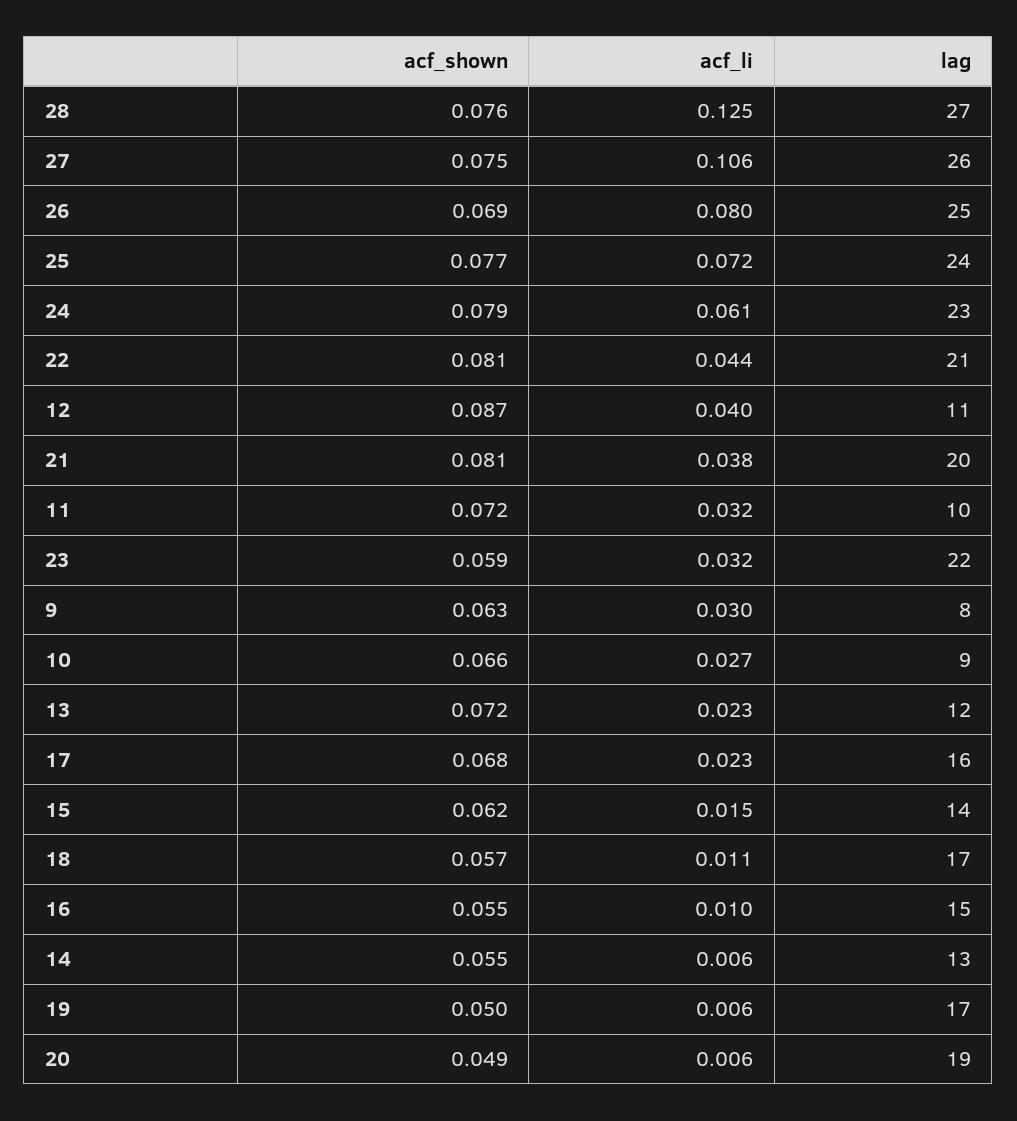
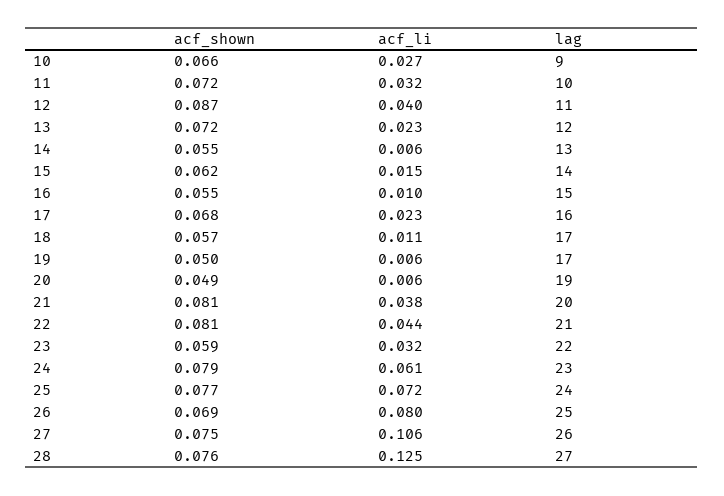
acf_shown, 9: 0.063 -> none
acf_li, 9: 0.03 -> none
lag, 9: 8 -> none

